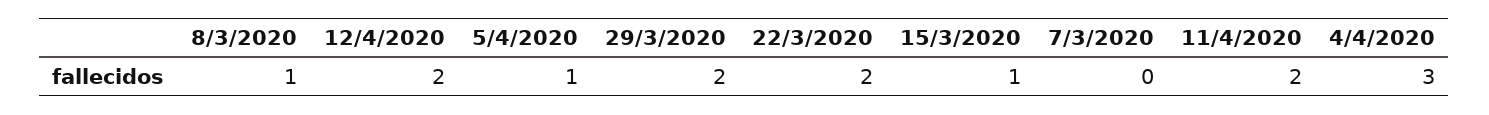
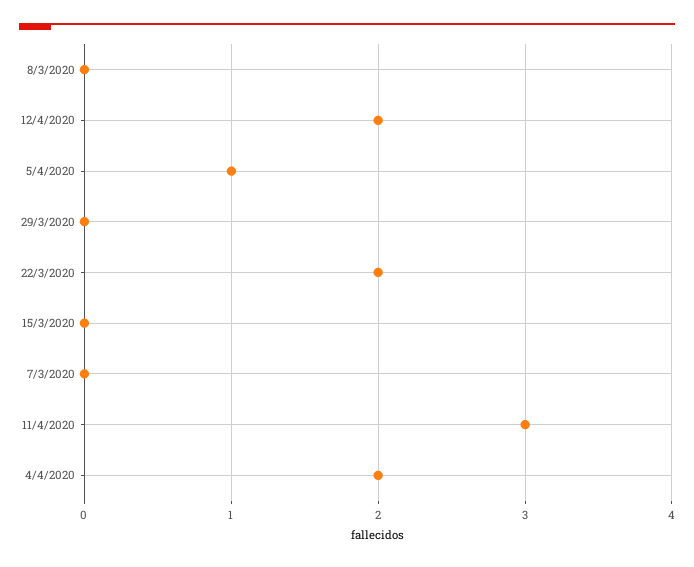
8/3/2020: 1 -> 0
29/3/2020: 2 -> 0
15/3/2020: 1 -> 0
11/4/2020: 2 -> 3
4/4/2020: 3 -> 2

